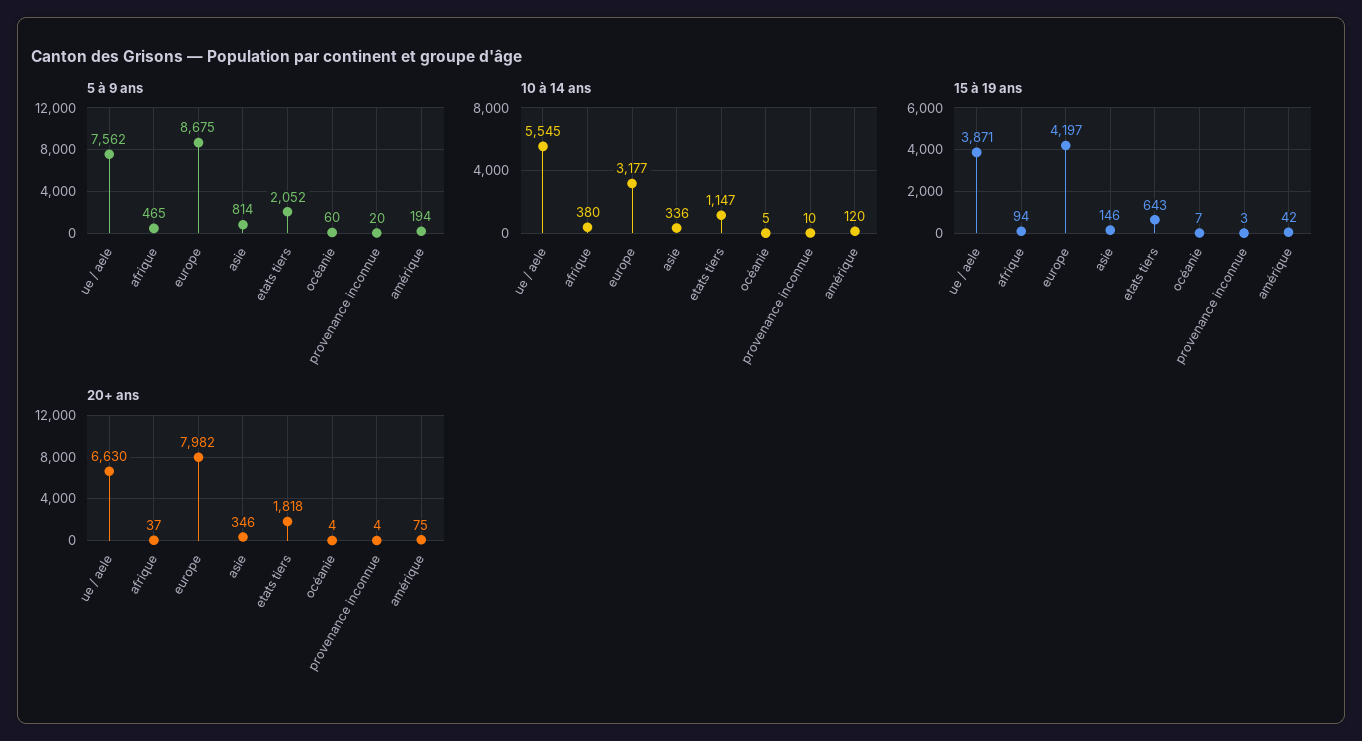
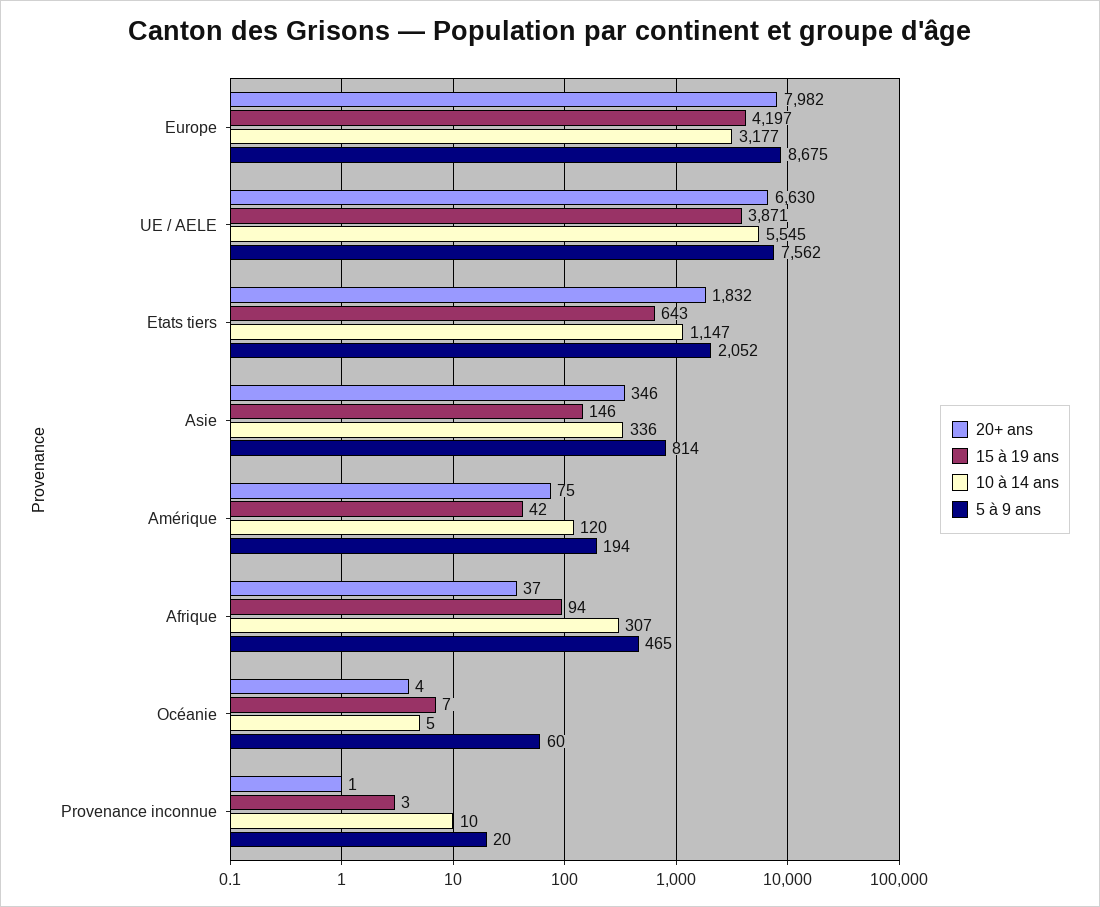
10 à 14 ans, afrique: 380 -> 307
20+ ans, etats tiers: 1818 -> 1832
20+ ans, provenance inconnue: 4 -> 1

